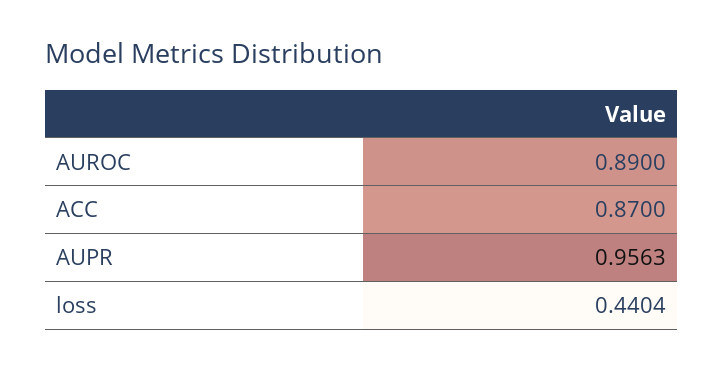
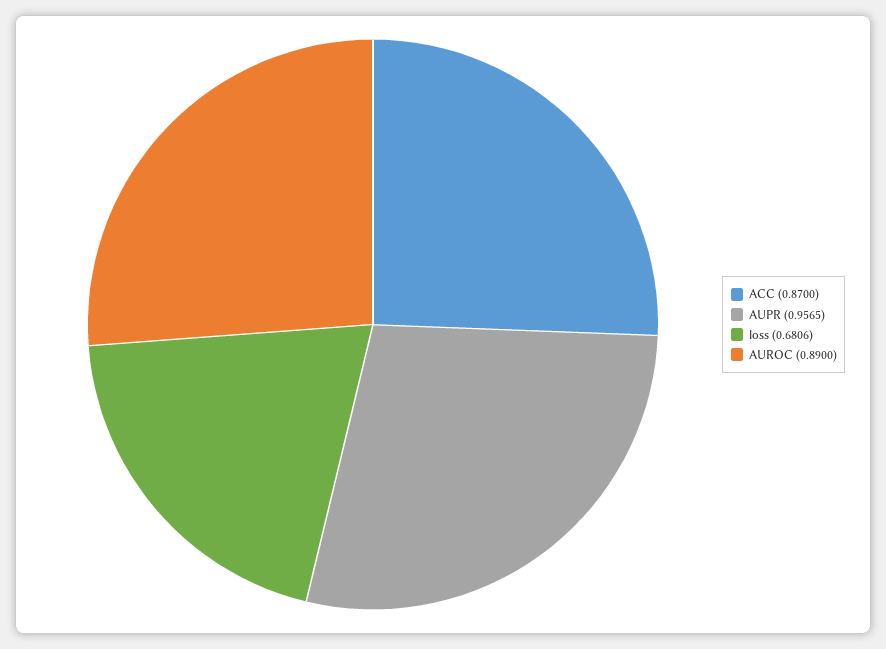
AUPR: 0.9563 -> 0.9565
loss: 0.4404 -> 0.6806

